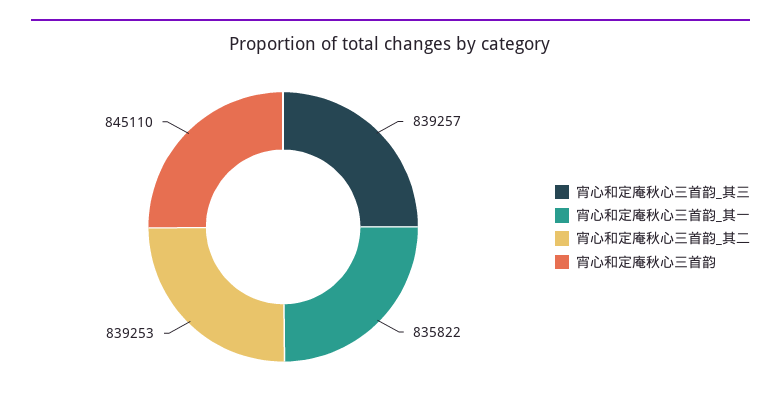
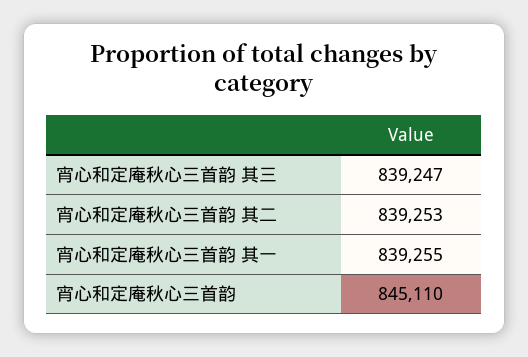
宵心和定庵秋心三首韵_其三: 839257 -> 839247
宵心和定庵秋心三首韵_其一: 835822 -> 839255

